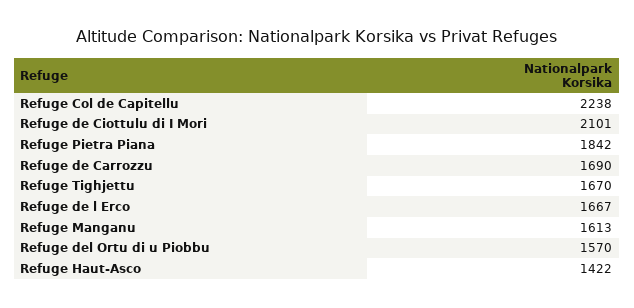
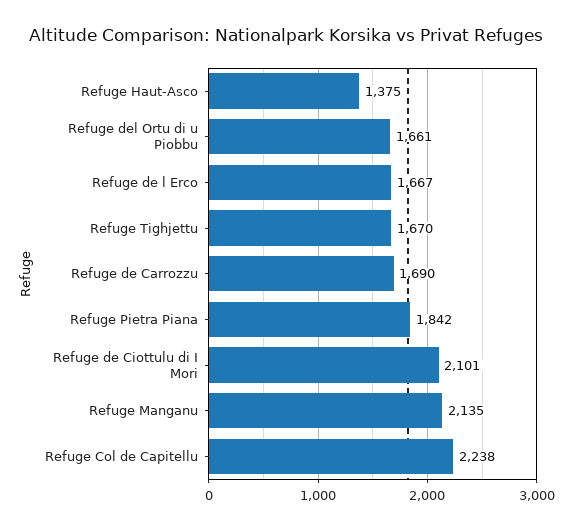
Refuge Manganu: 1613 -> 2135
Refuge del Ortu di u Piobbu: 1570 -> 1661
Refuge Haut-Asco: 1422 -> 1375

